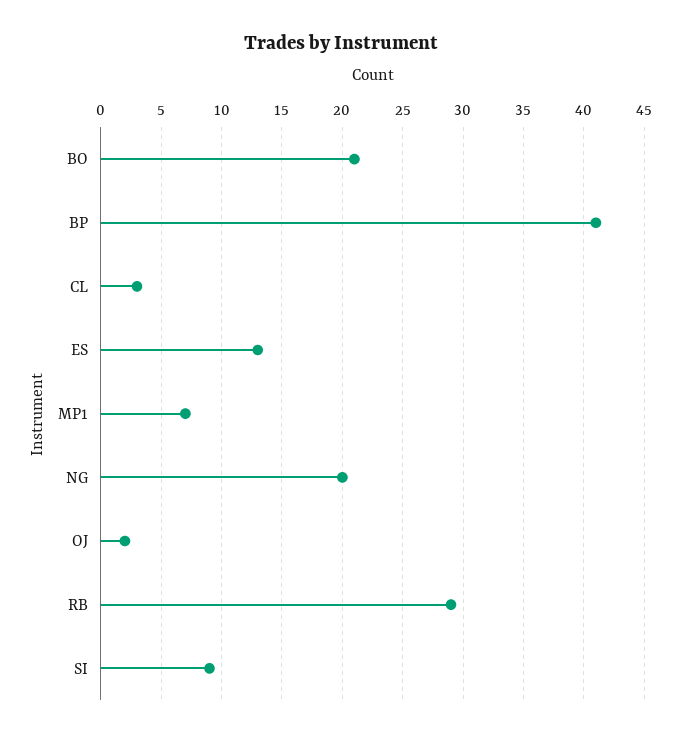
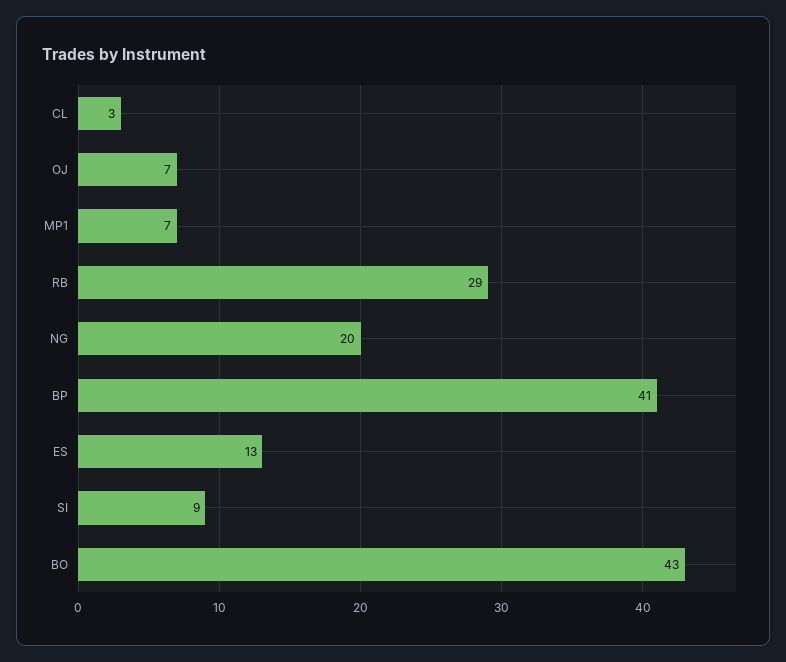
BO: 21 -> 43
OJ: 2 -> 7

